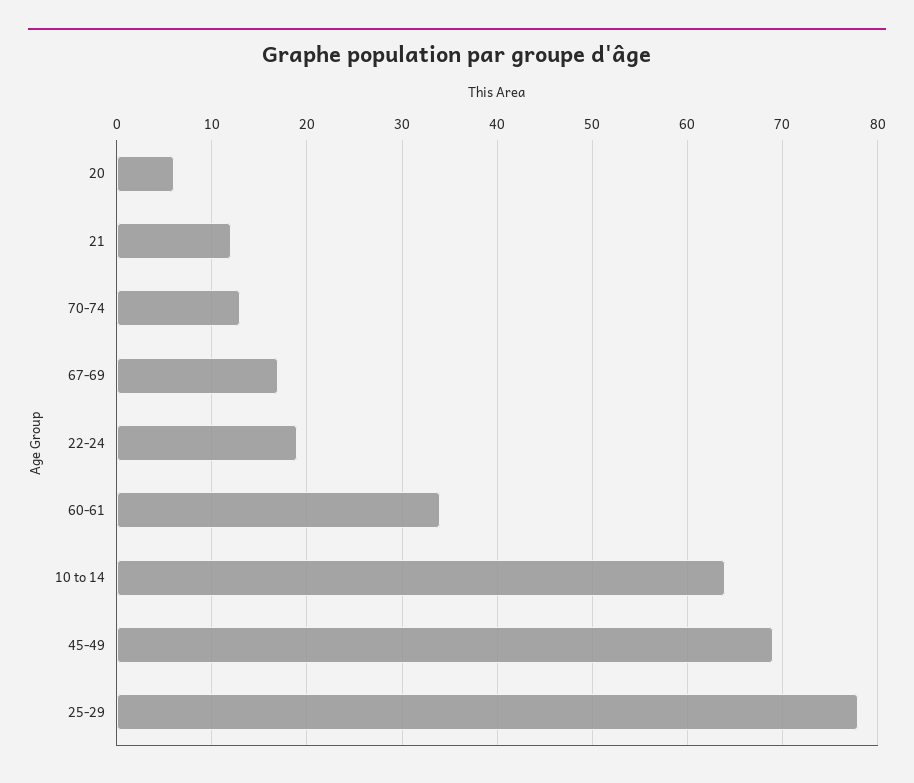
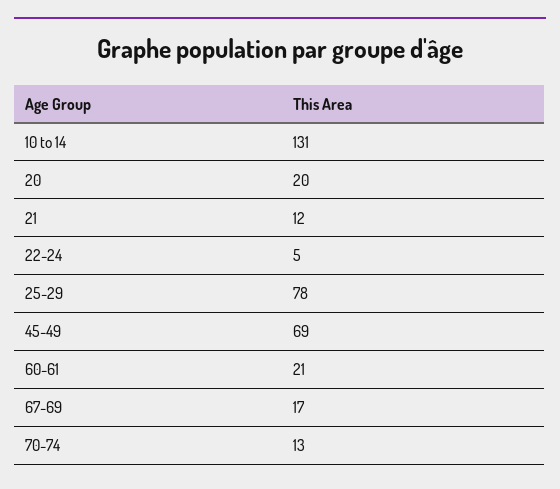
20: 6 -> 20
22-24: 19 -> 5
60-61: 34 -> 21
10 to 14: 64 -> 131

